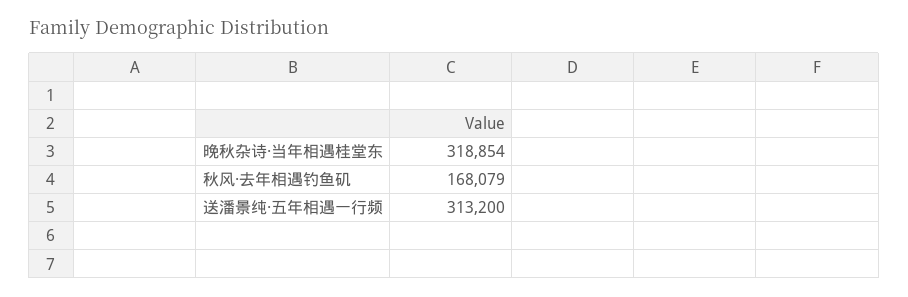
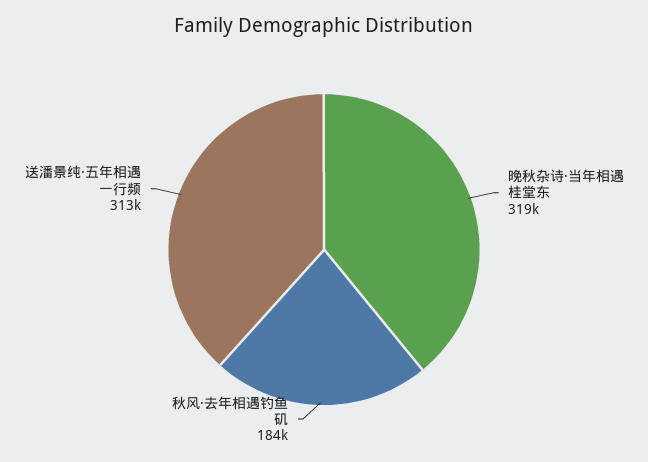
秋风·去年相遇钓鱼矶: 168079 -> 184000

